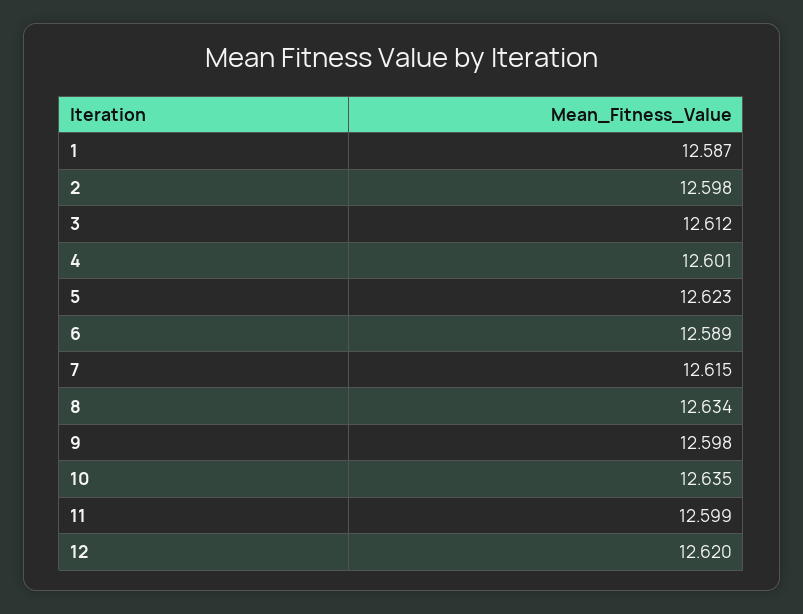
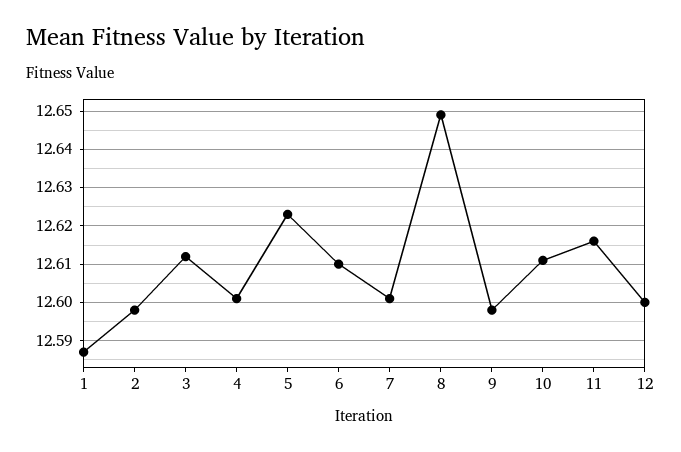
6: 12.589 -> 12.61
7: 12.615 -> 12.6
8: 12.634 -> 12.65
10: 12.635 -> 12.61
11: 12.599 -> 12.615
12: 12.62 -> 12.6

